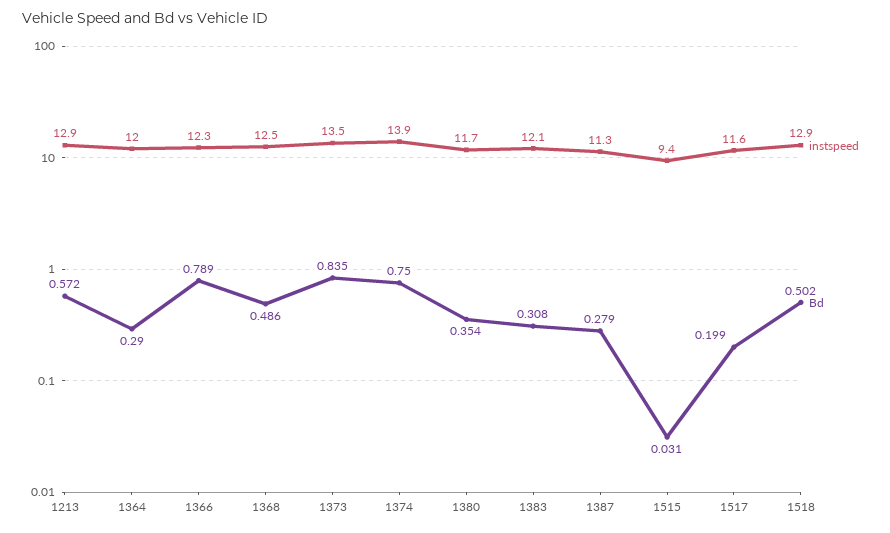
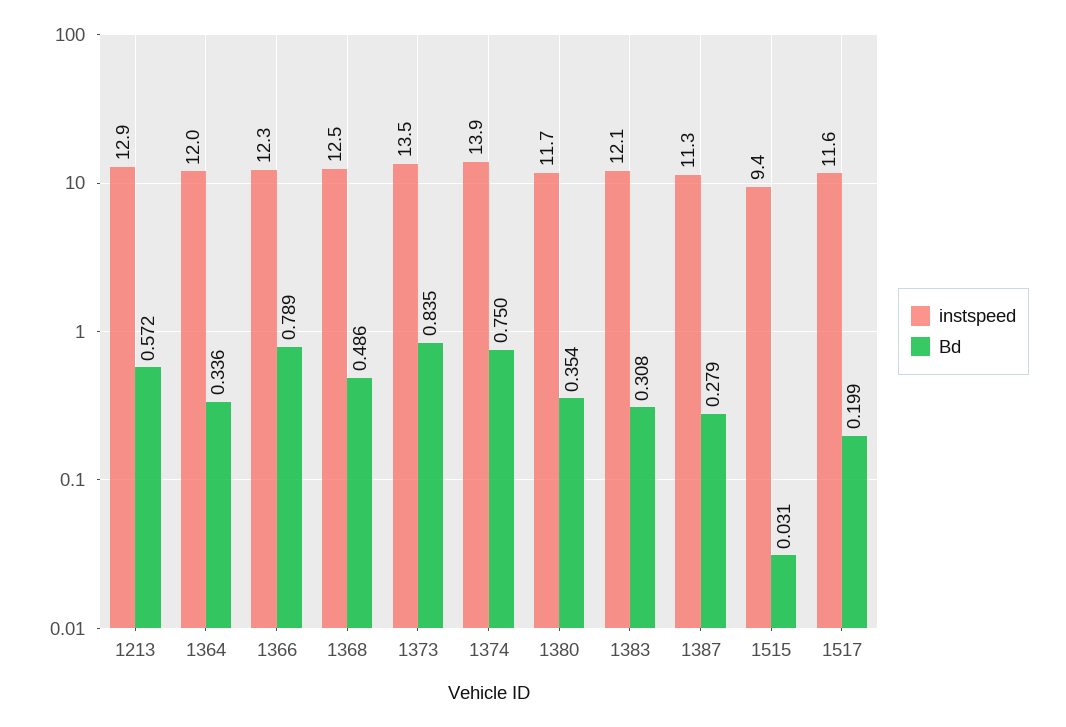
Bd, 1364: 0.29 -> 0.336
instspeed, 1518: 12.9 -> none
Bd, 1518: 0.502 -> none

